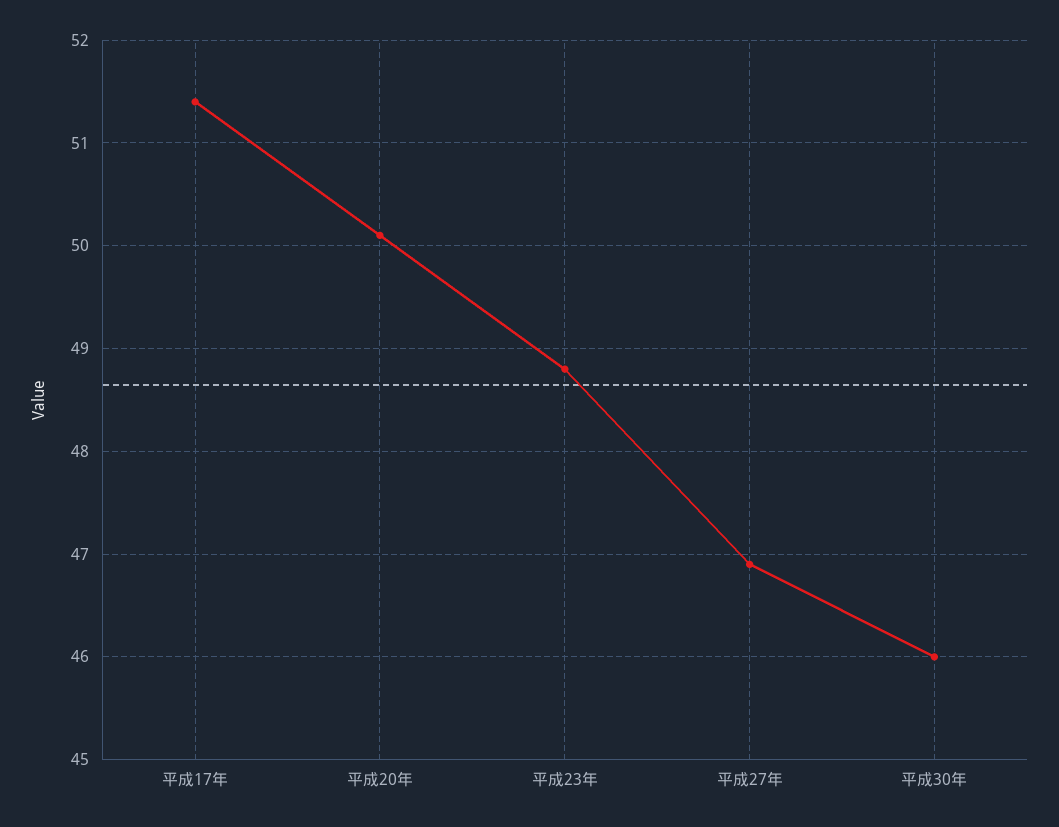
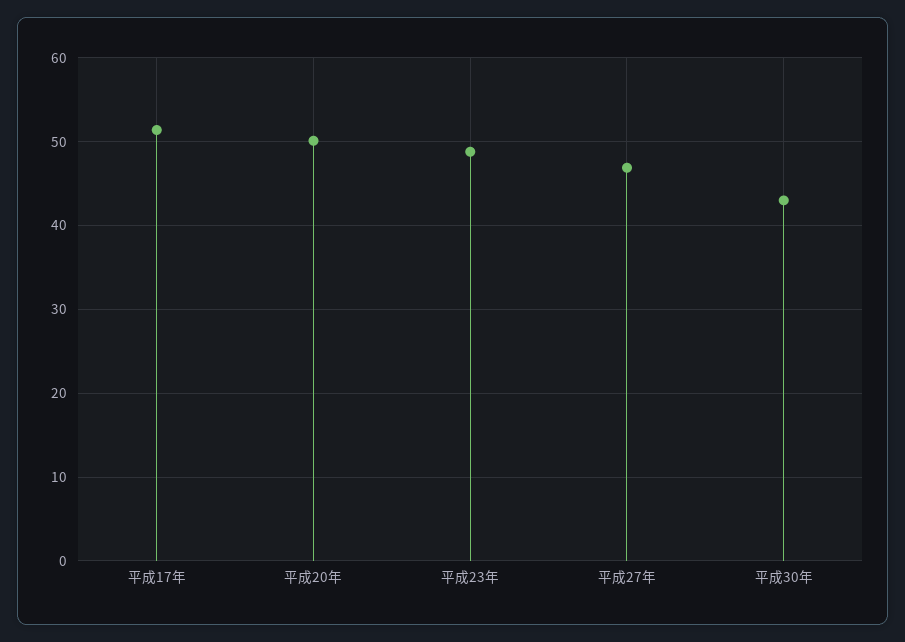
平成30年: 46 -> 43

